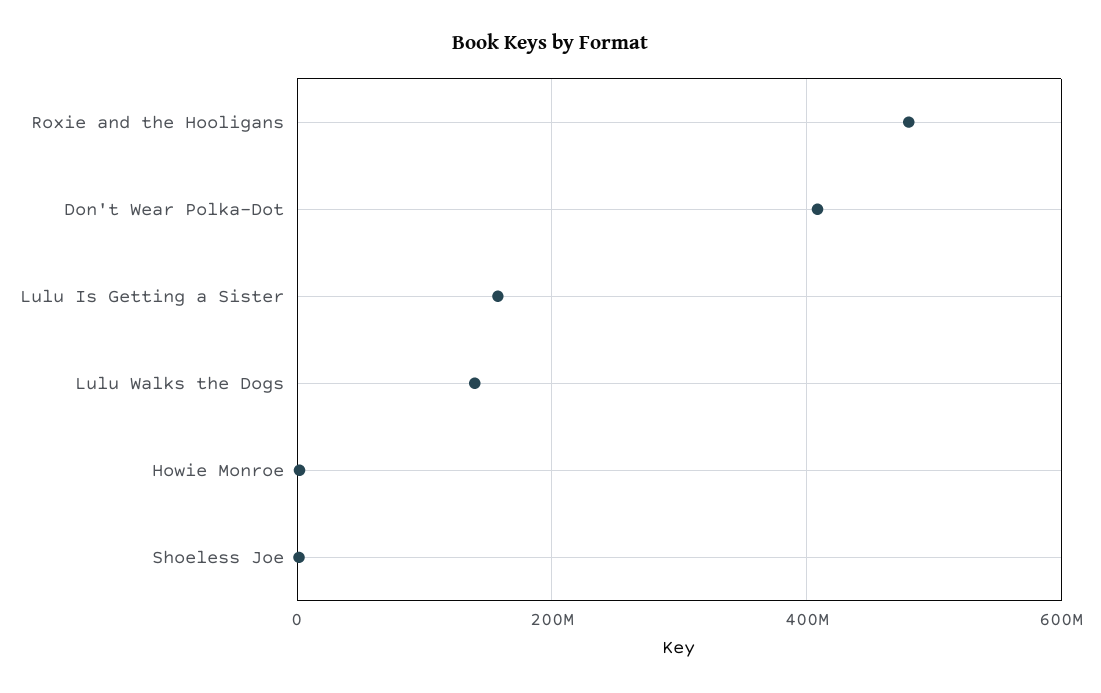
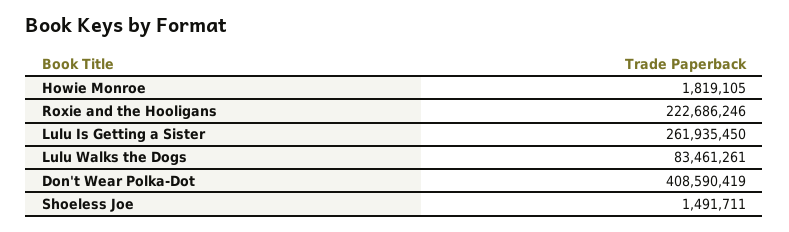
Roxie and the Hooligans: 480000000 -> 222686246
Lulu Is Getting a Sister: 160000000 -> 261935450
Lulu Walks the Dogs: 140000000 -> 83461261

